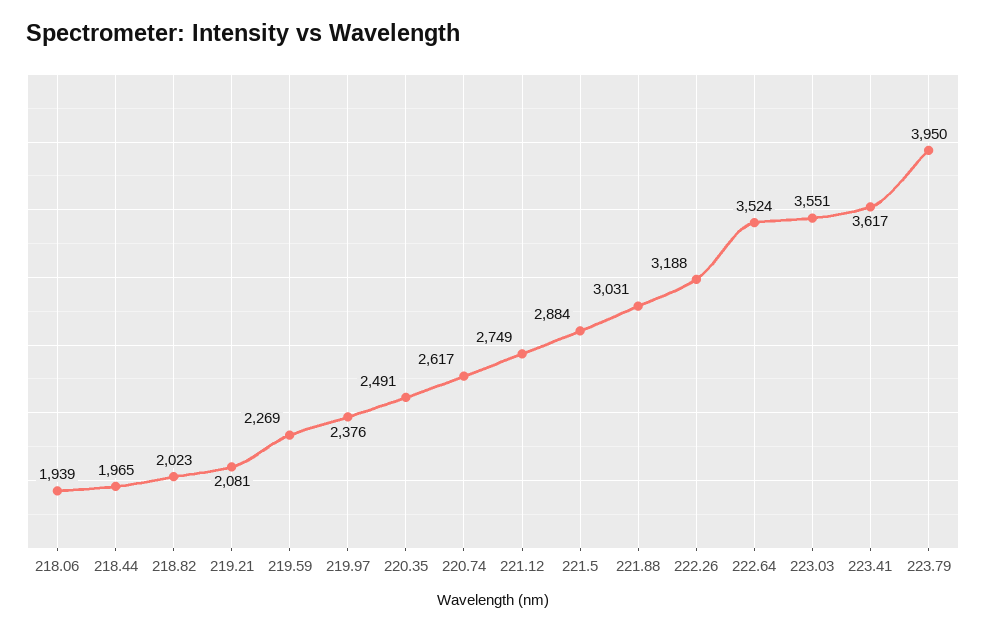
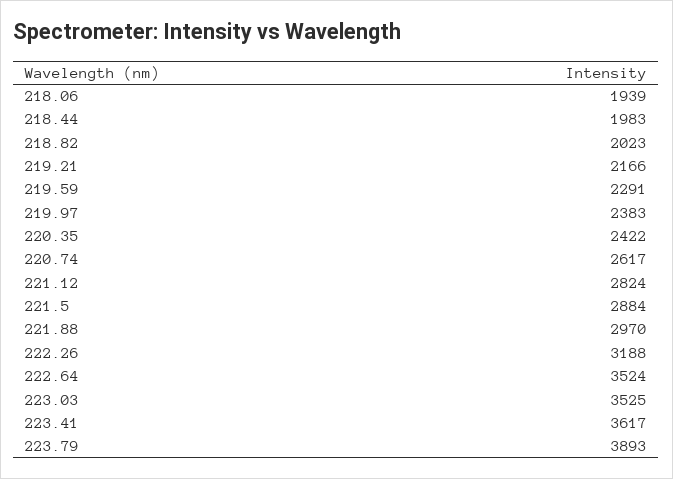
218.44: 1965 -> 1983
219.21: 2081 -> 2166
219.59: 2269 -> 2291
219.97: 2376 -> 2383
220.35: 2491 -> 2422
221.12: 2749 -> 2824
221.88: 3031 -> 2970
223.03: 3551 -> 3525
223.79: 3950 -> 3893

